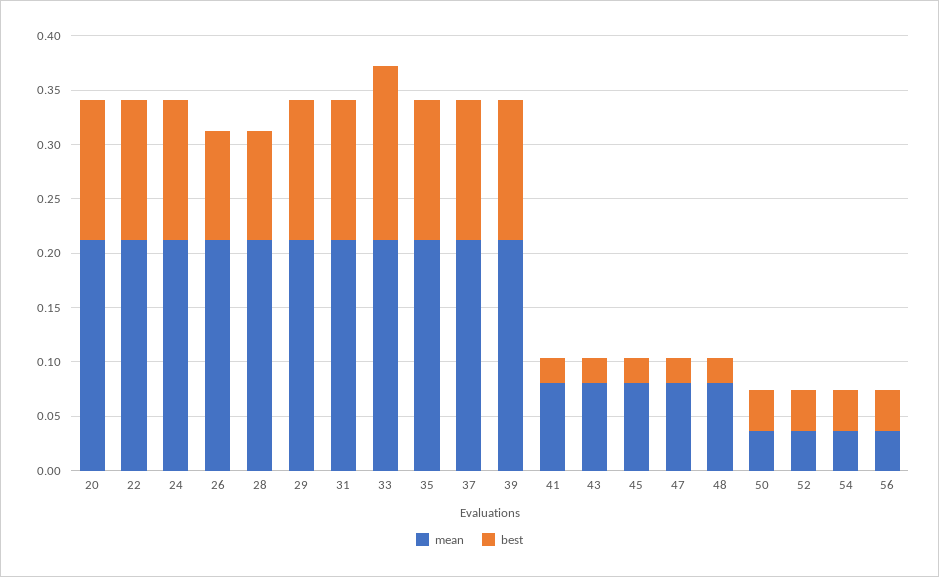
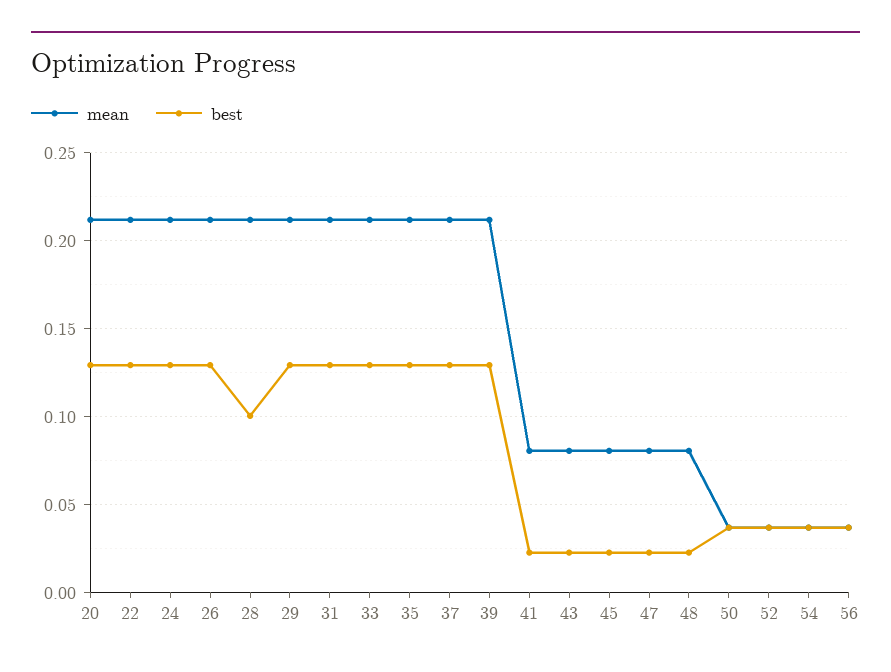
best, 26: 0.1 -> 0.13
best, 33: 0.16 -> 0.13

